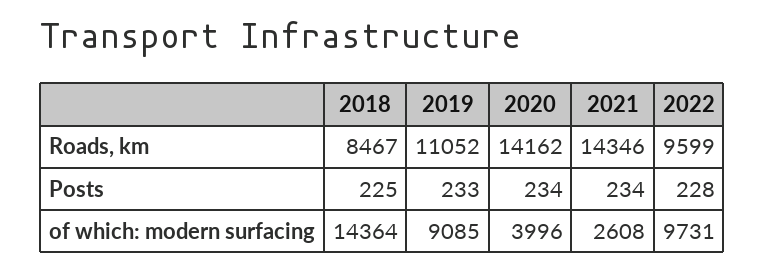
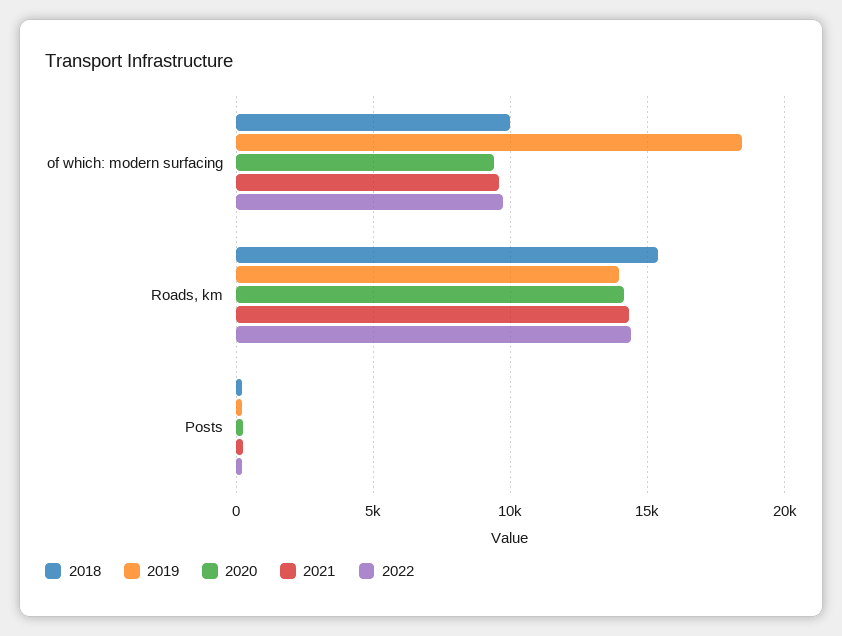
2018, Roads, km: 8467 -> 15500
2019, Roads, km: 11052 -> 14000
2022, Roads, km: 9599 -> 14500
2018, of which: modern surfacing: 14364 -> 10000
2019, of which: modern surfacing: 9085 -> 18500
2020, of which: modern surfacing: 3996 -> 9500
2021, of which: modern surfacing: 2608 -> 9500

